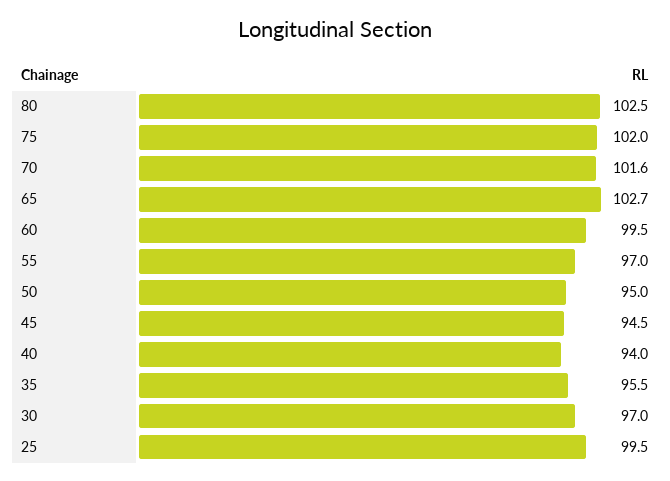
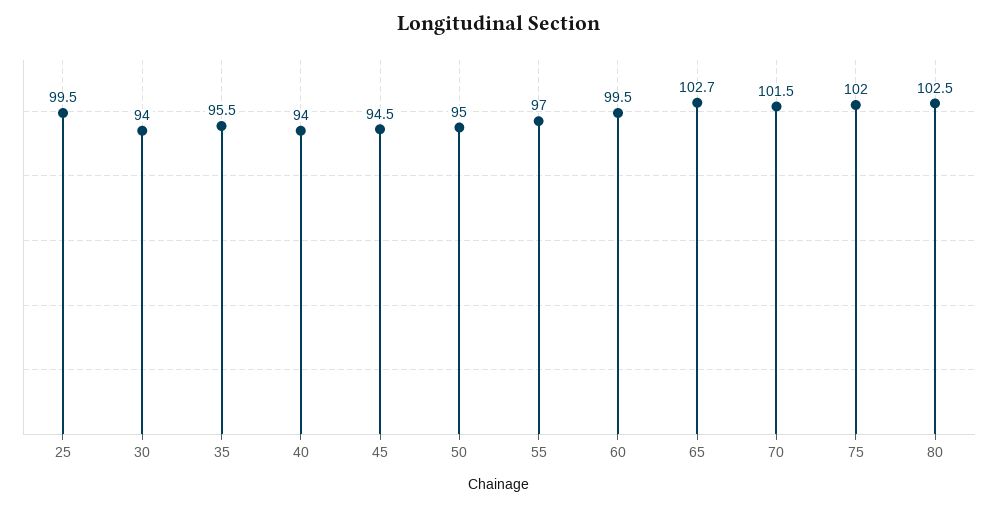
70: 101.6 -> 101.5
30: 97 -> 94

